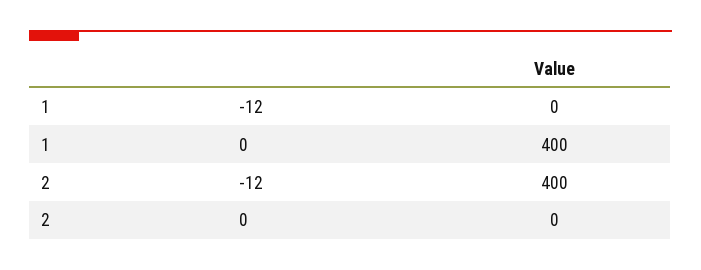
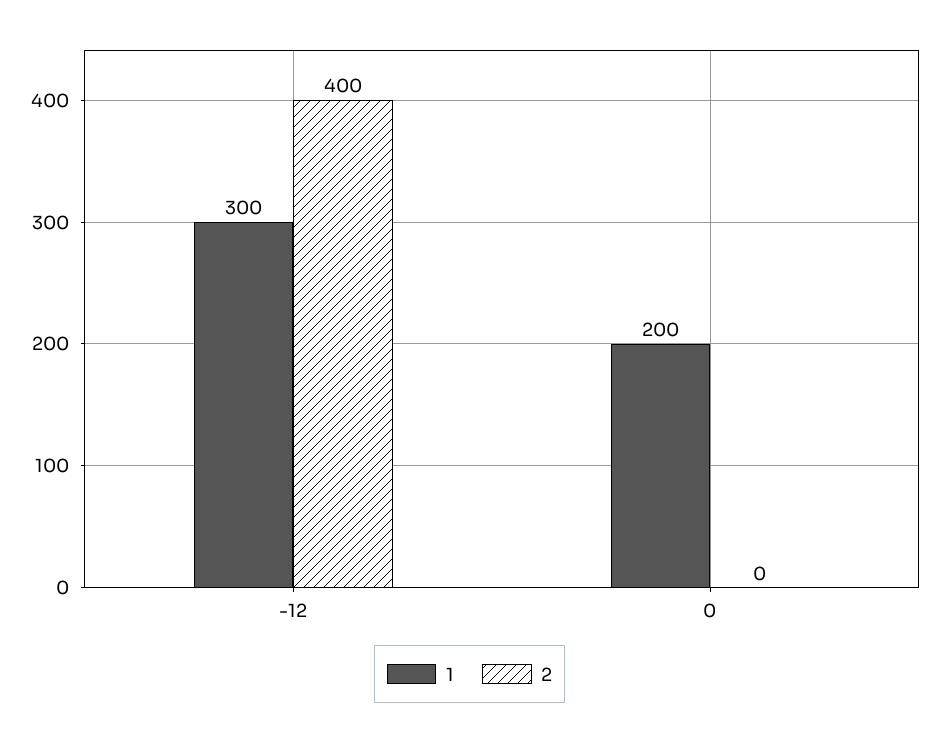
1, -12: 0 -> 300
1, 0: 400 -> 200

